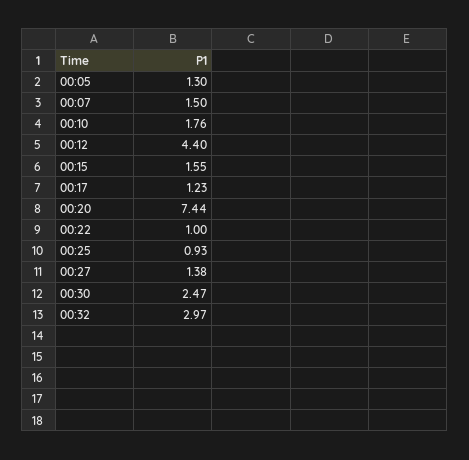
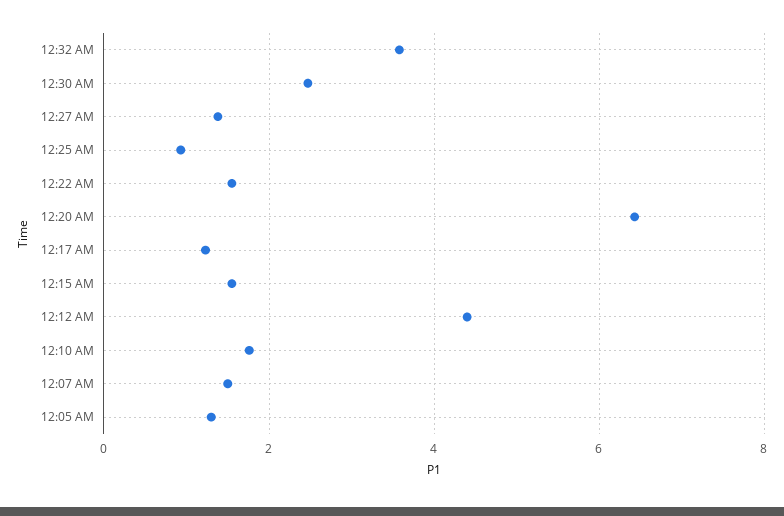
00:20: 7.44 -> 6.4
00:22: 1 -> 1.6
00:32: 2.97 -> 3.6

